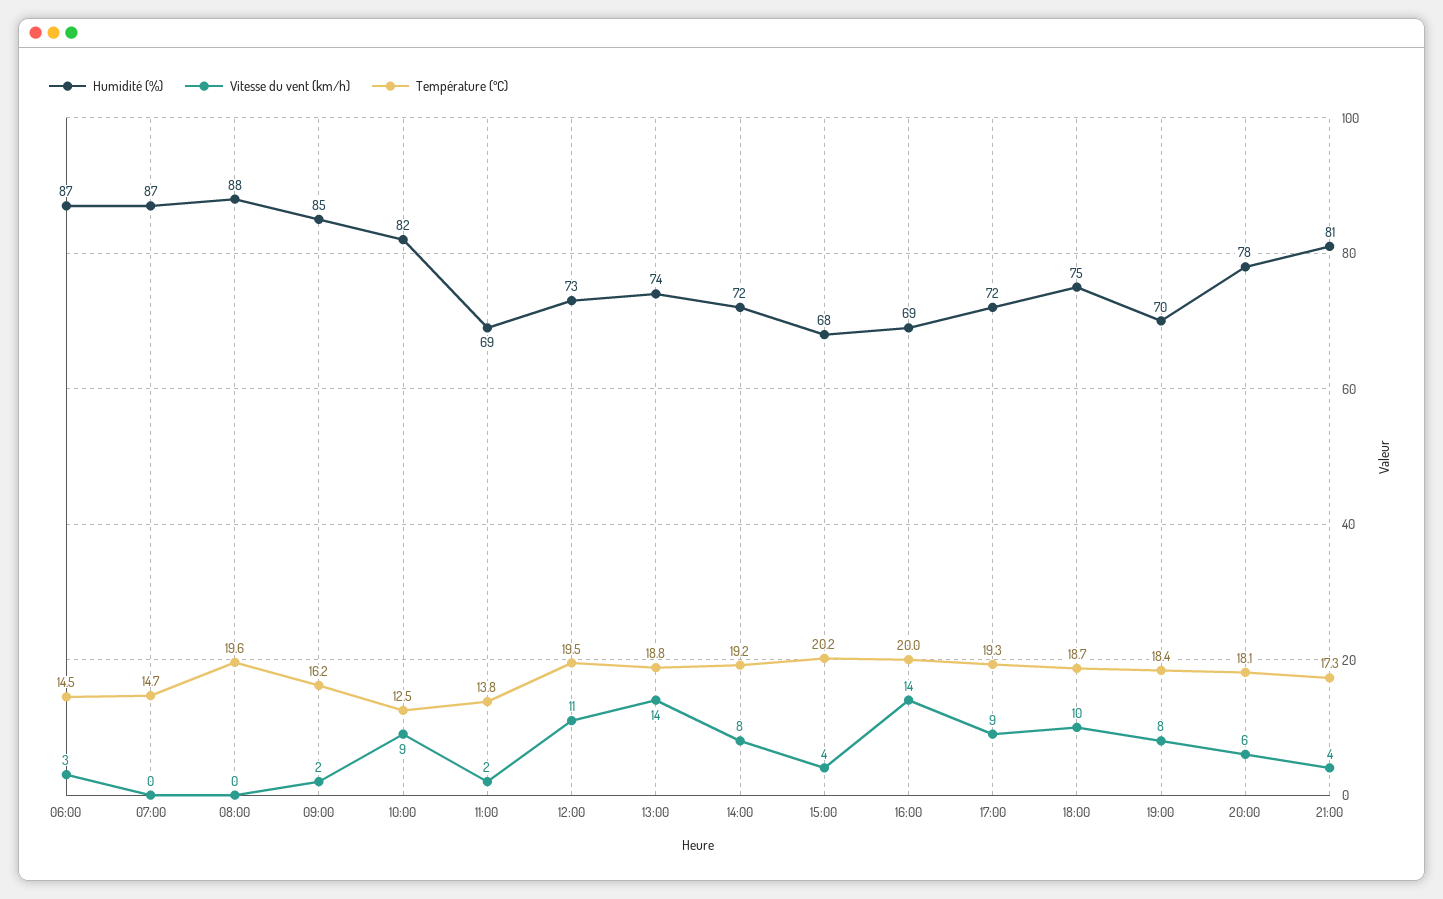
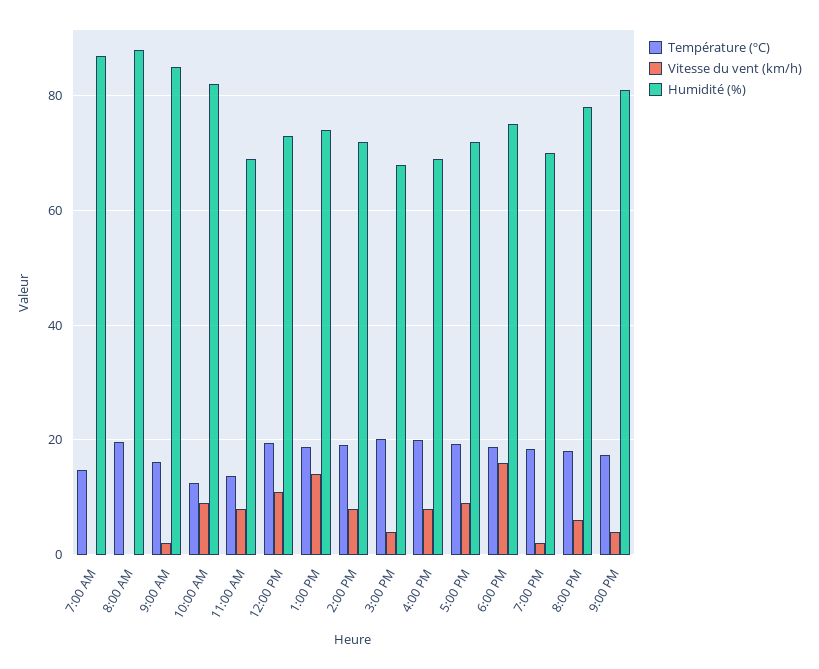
Humidité (%), 06:00: 87 -> none
Vitesse du vent (km/h), 06:00: 3 -> none
Température (ºC), 06:00: 14.5 -> none
Vitesse du vent (km/h), 11:00: 2 -> 8
Vitesse du vent (km/h), 16:00: 14 -> 8
Vitesse du vent (km/h), 18:00: 10 -> 16
Vitesse du vent (km/h), 19:00: 8 -> 2

